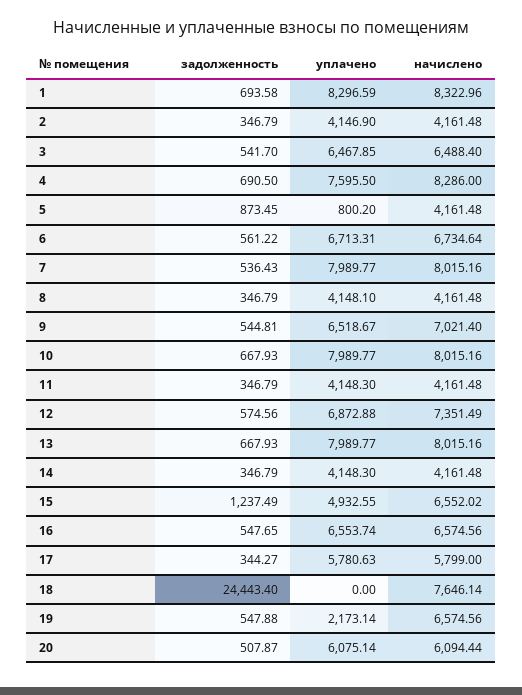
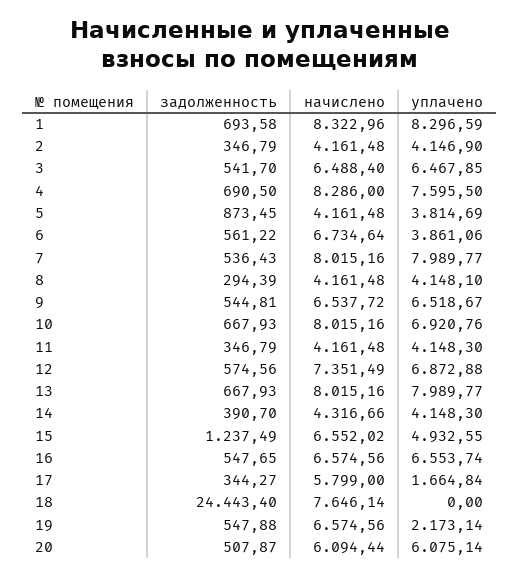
уплачено, 5: 800.2 -> 3814.69
уплачено, 6: 6713.31 -> 3861.06
задолженность, 8: 346.79 -> 294.39
начислено, 9: 7021.4 -> 6537.72
уплачено, 10: 7989.77 -> 6920.76
задолженность, 14: 346.79 -> 390.7
начислено, 14: 4161.48 -> 4316.66
уплачено, 17: 5780.63 -> 1664.84

